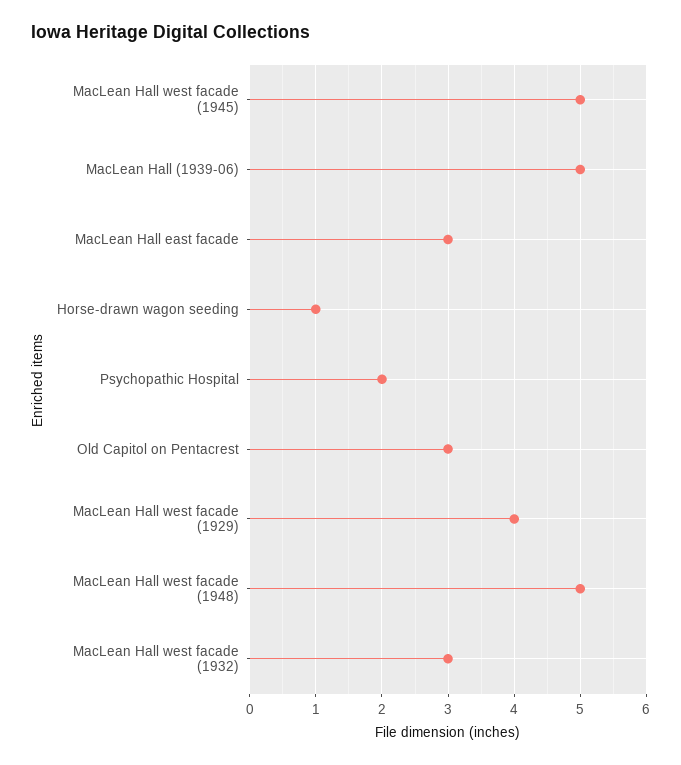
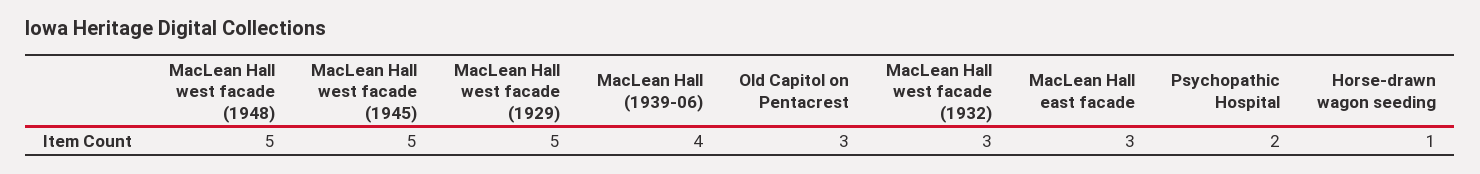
MacLean Hall (1939-06): 5 -> 4
MacLean Hall west facade (1929): 4 -> 5

